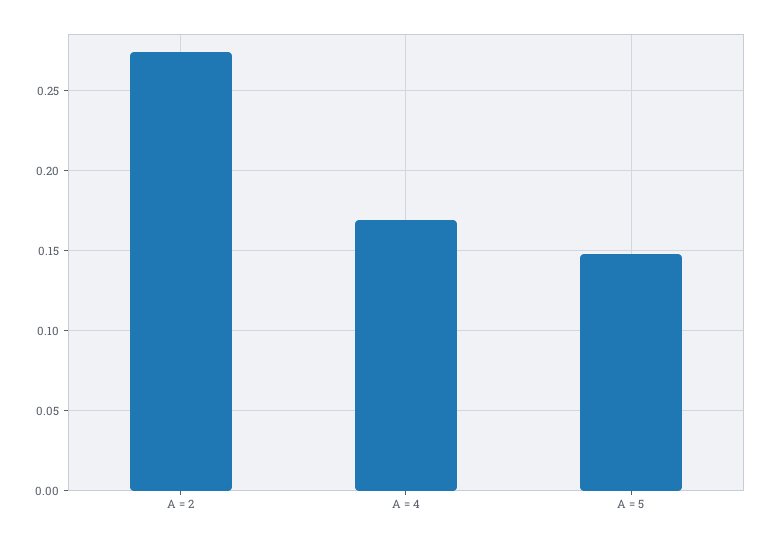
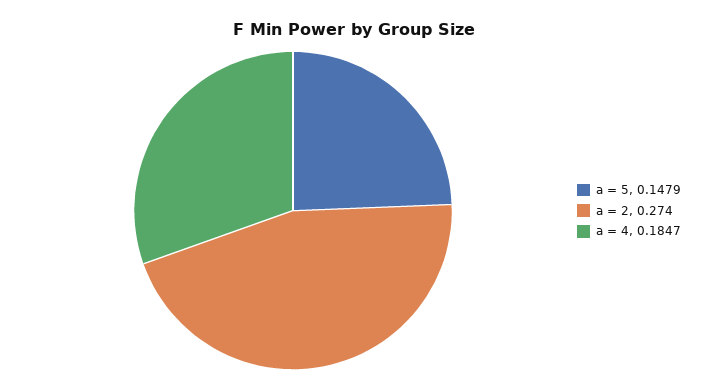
A = 4: 0.17 -> 0.1847

